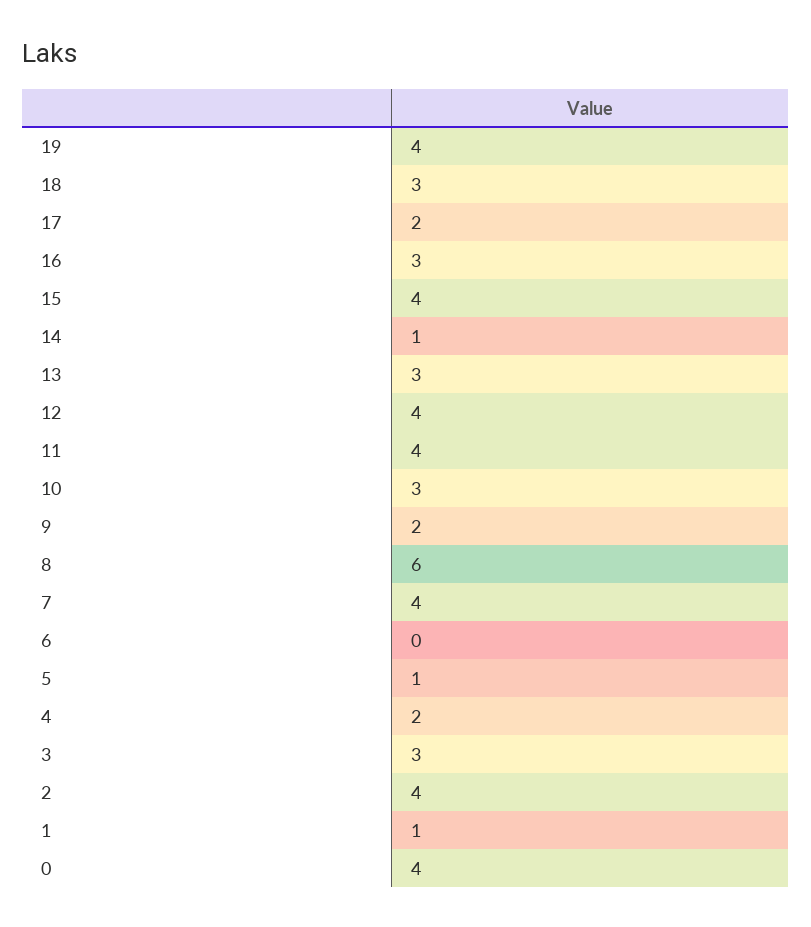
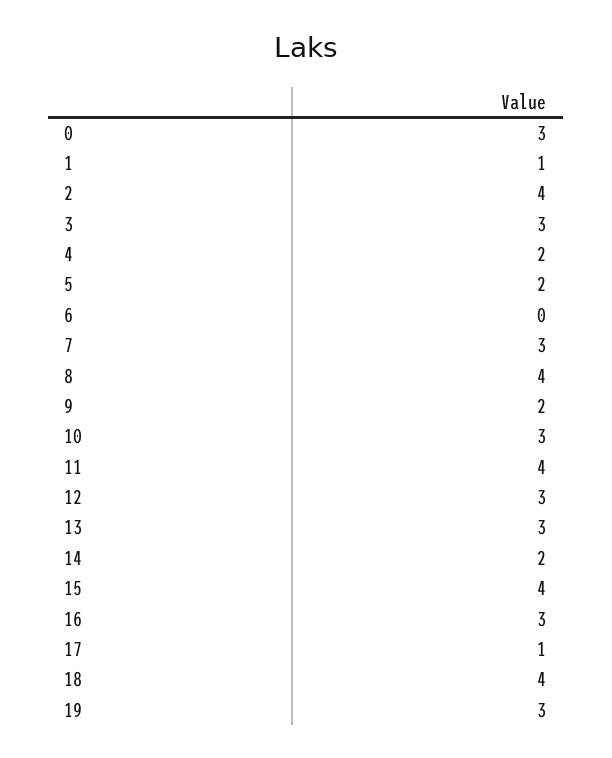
19: 4 -> 3
18: 3 -> 4
17: 2 -> 1
14: 1 -> 2
12: 4 -> 3
8: 6 -> 4
7: 4 -> 3
5: 1 -> 2
0: 4 -> 3

